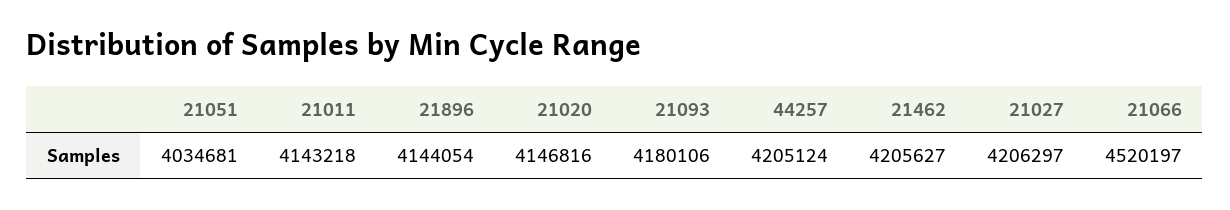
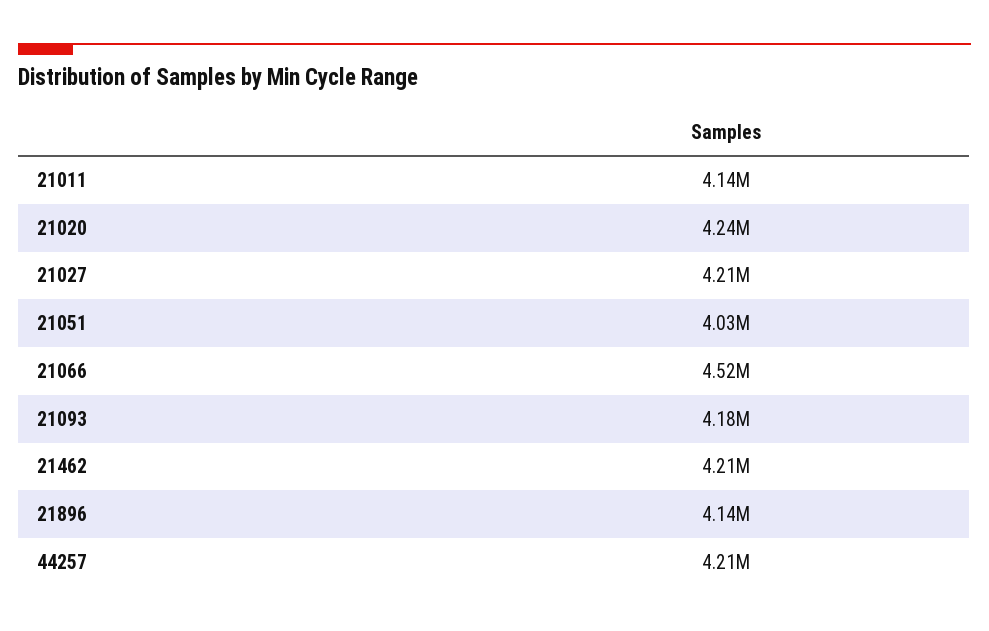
21020: 4146816 -> 4240000

